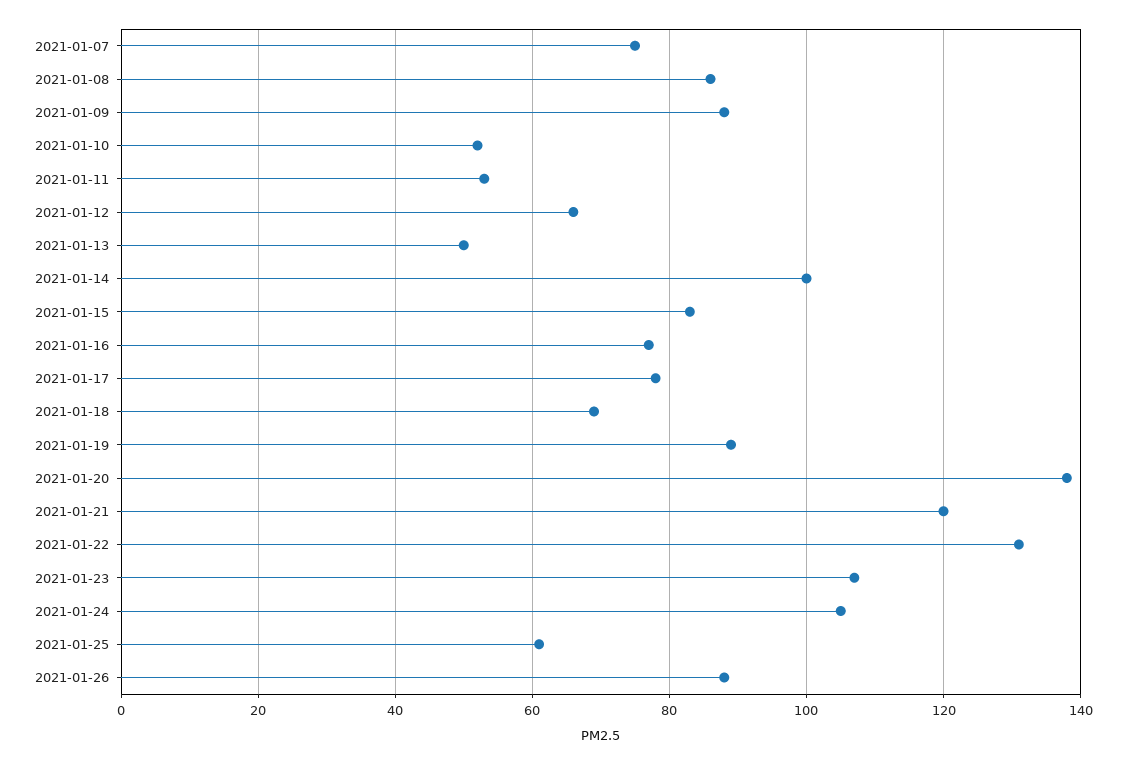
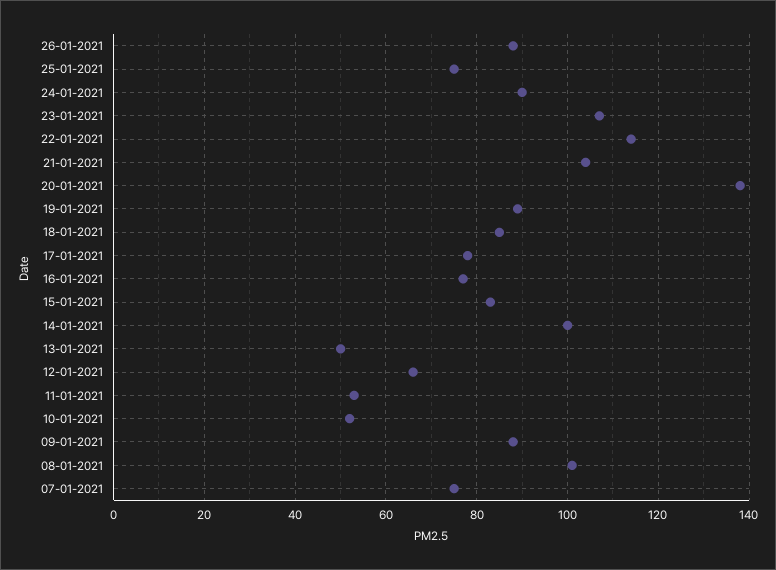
2021-01-08: 85 -> 100
2021-01-18: 70 -> 85
2021-01-21: 120 -> 105
2021-01-22: 130 -> 115
2021-01-24: 105 -> 90
2021-01-25: 60 -> 75

